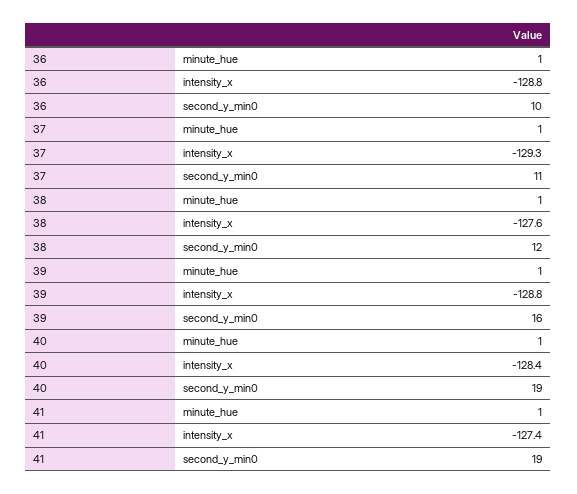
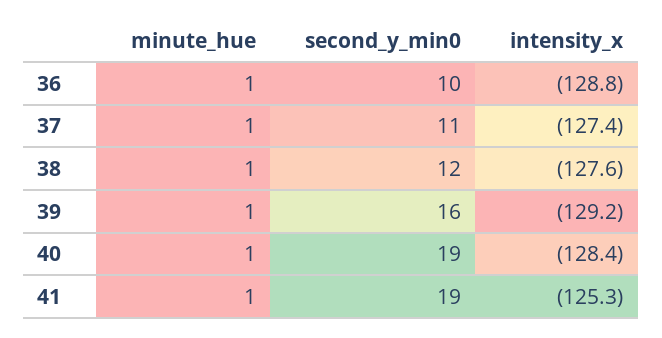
37, intensity_x: -129.3 -> -127.4
39, intensity_x: -128.8 -> -129.2
41, intensity_x: -127.4 -> -125.3

